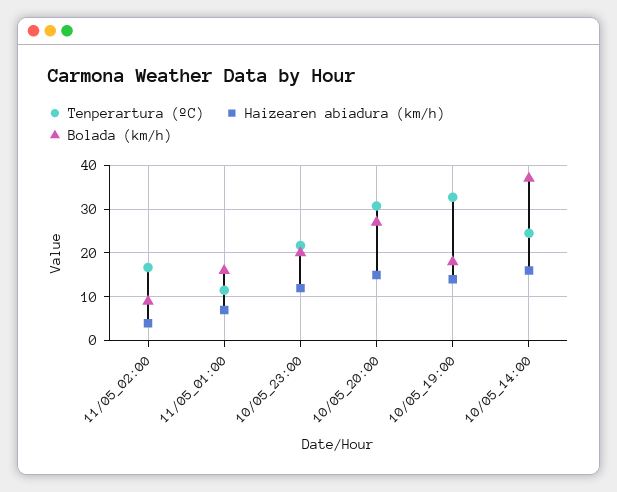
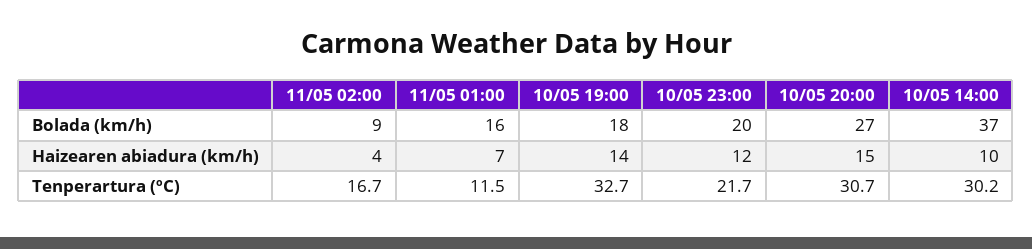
Tenperartura (ºC), 10/05_14:00: 24 -> 30.2
Haizearen abiadura (km/h), 10/05_14:00: 16 -> 10

